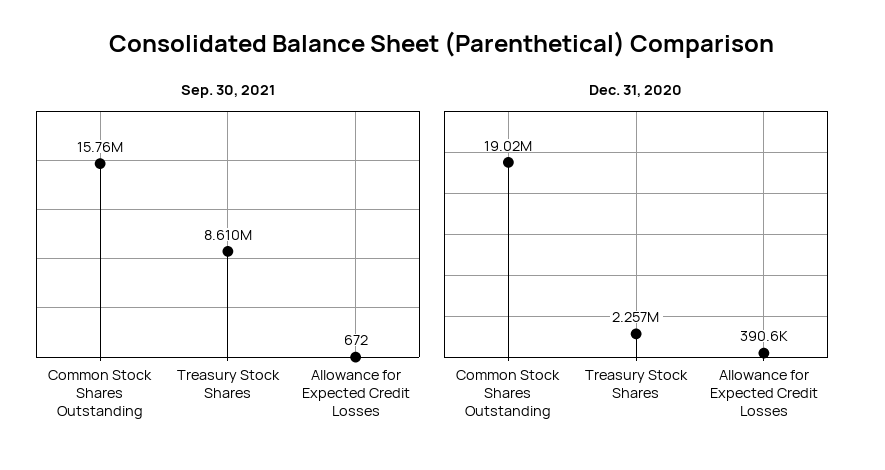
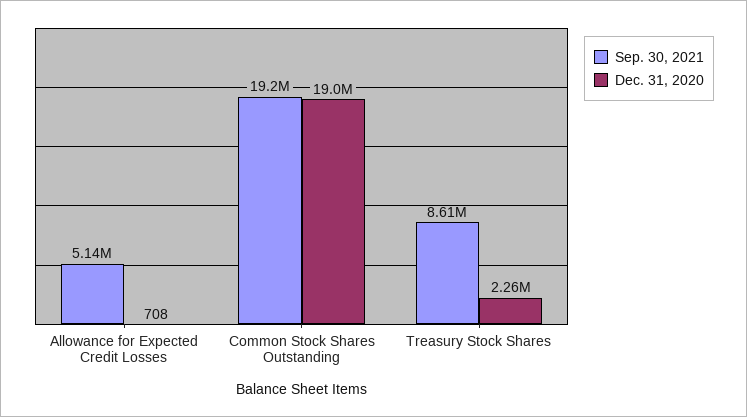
Sep. 30, 2021, Common Stock Shares Outstanding: 15760000 -> 19200000
Sep. 30, 2021, Allowance for Expected Credit Losses: 672 -> 5140000
Dec. 31, 2020, Allowance for Expected Credit Losses: 390600 -> 708

